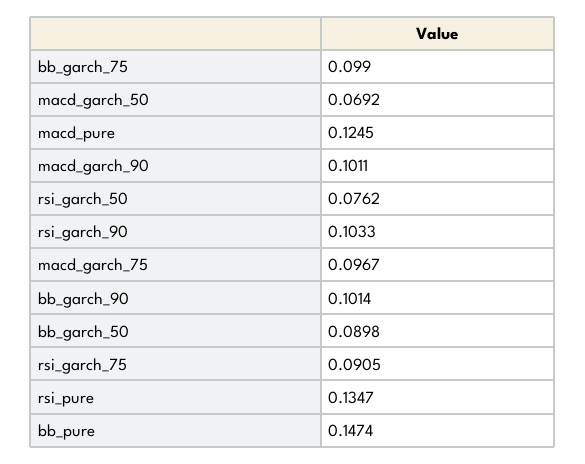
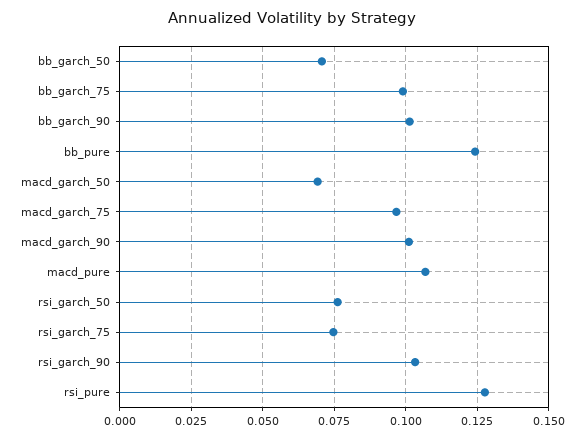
macd_pure: 0.1245 -> 0.1075
bb_garch_50: 0.0898 -> 0.07
rsi_garch_75: 0.0905 -> 0.075
rsi_pure: 0.1347 -> 0.1275
bb_pure: 0.1474 -> 0.125

